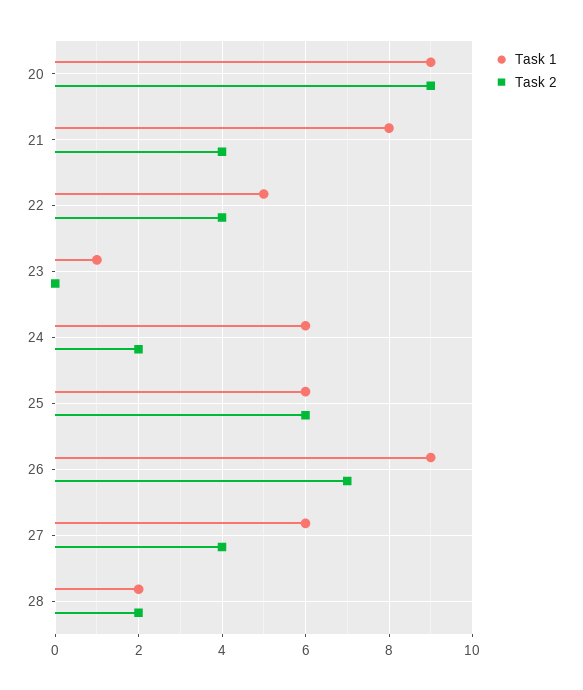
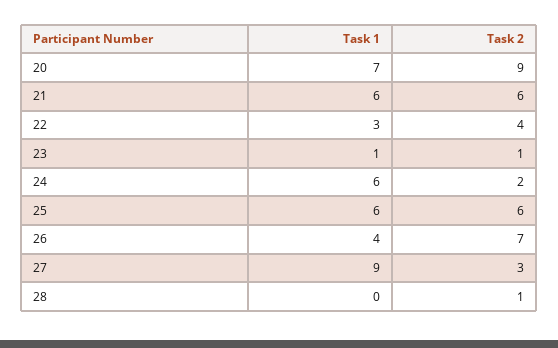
Task 1, 20: 9 -> 7
Task 1, 21: 8 -> 6
Task 2, 21: 4 -> 6
Task 1, 22: 5 -> 3
Task 2, 23: 0 -> 1
Task 1, 26: 9 -> 4
Task 1, 27: 6 -> 9
Task 2, 27: 4 -> 3
Task 1, 28: 2 -> 0
Task 2, 28: 2 -> 1

